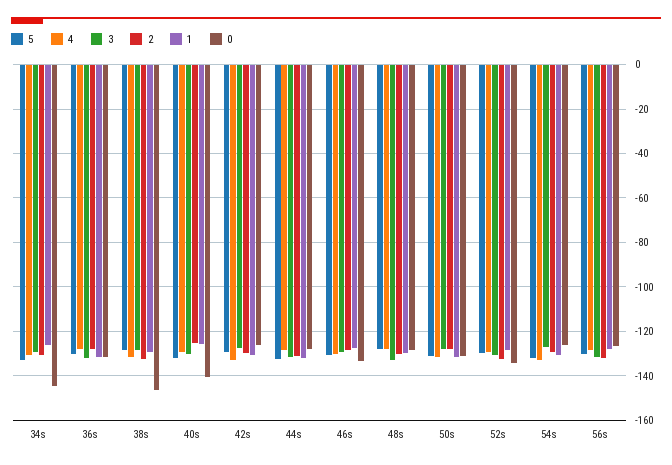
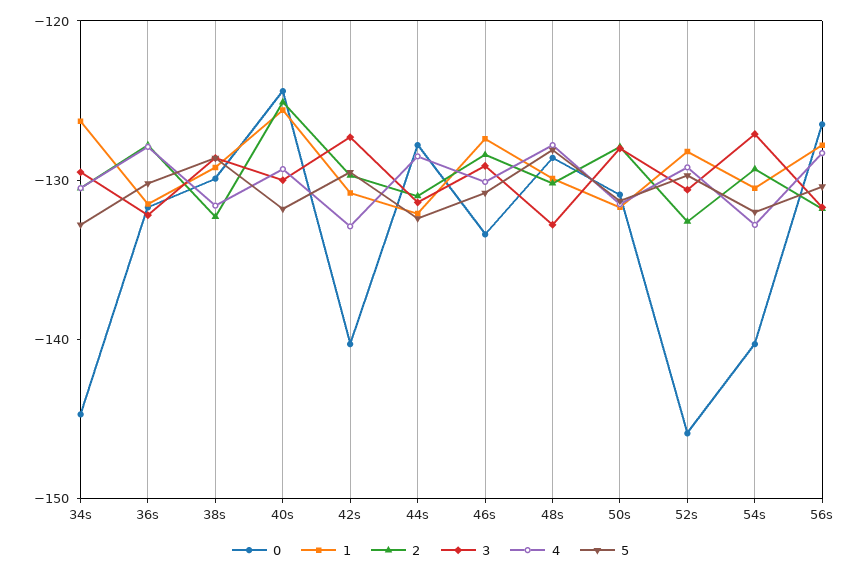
0, 38s: -145 -> -130
0, 40s: -140 -> -124
0, 42s: -125 -> -140
0, 52s: -135 -> -146
0, 54s: -125 -> -140

